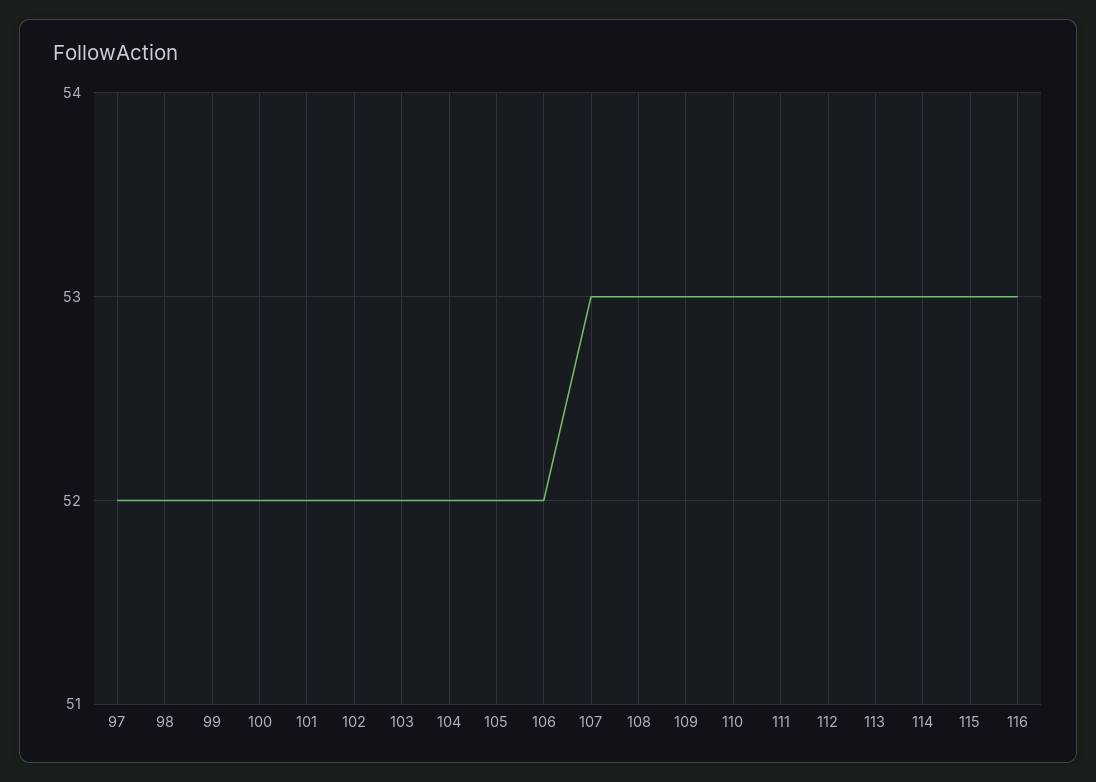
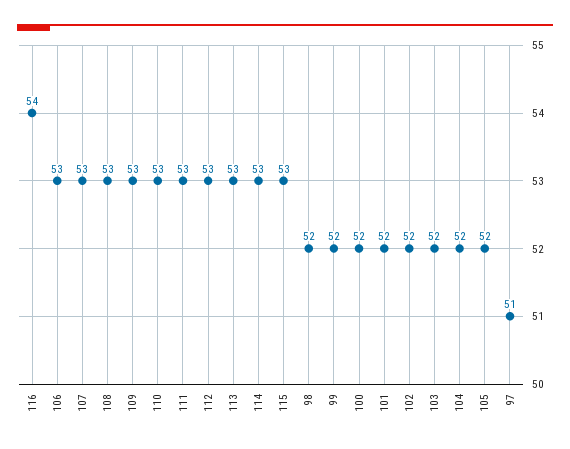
97: 52 -> 51
106: 52 -> 53
116: 53 -> 54

